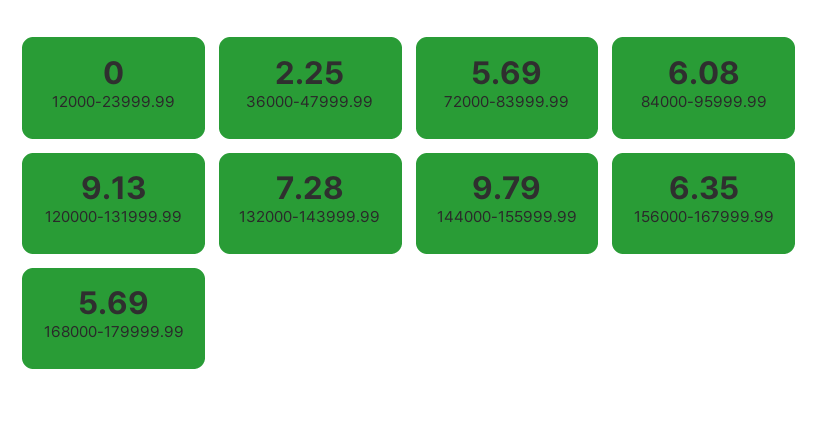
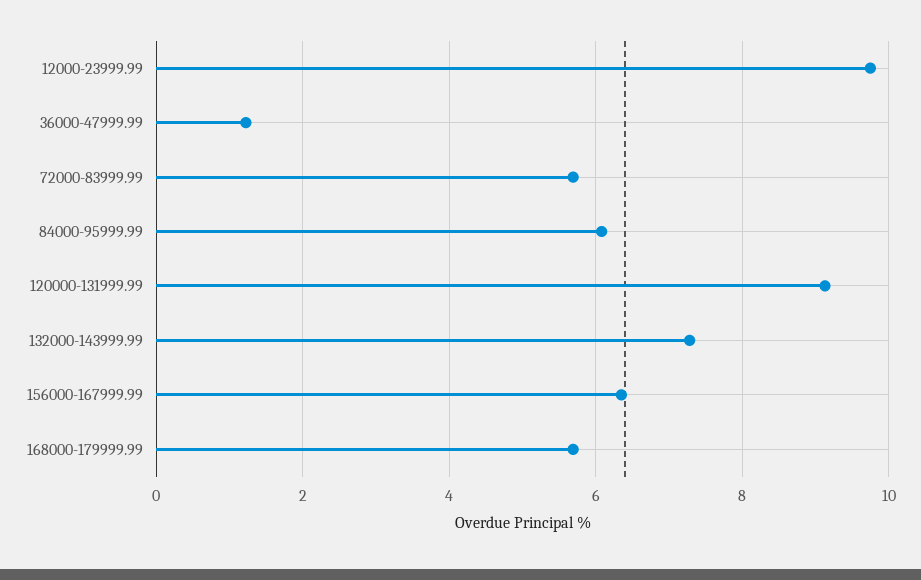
12000-23999.99: 0 -> 9.8
36000-47999.99: 2.25 -> 1.2
144000-155999.99: 9.79 -> none

